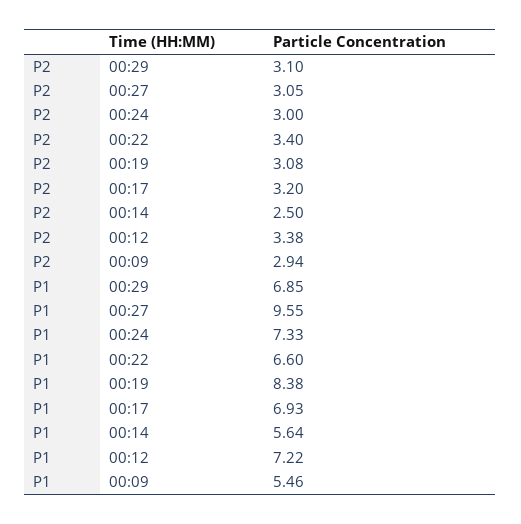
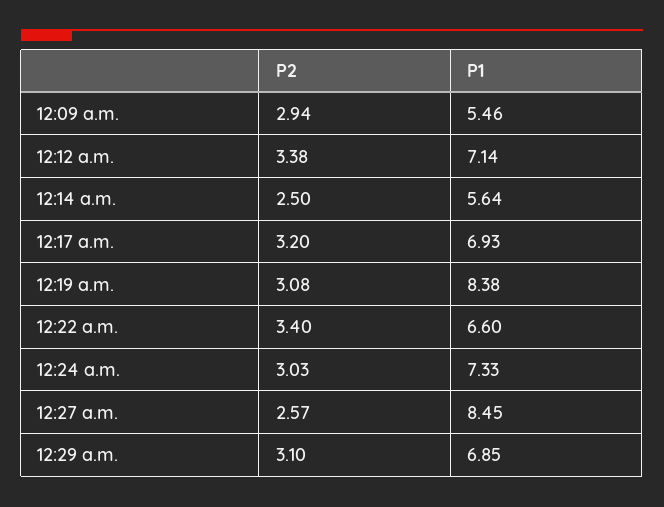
P2, 00:27: 3.05 -> 2.57
P2, 00:24: 3 -> 3.03
P1, 00:27: 9.55 -> 8.45
P1, 00:12: 7.22 -> 7.14

